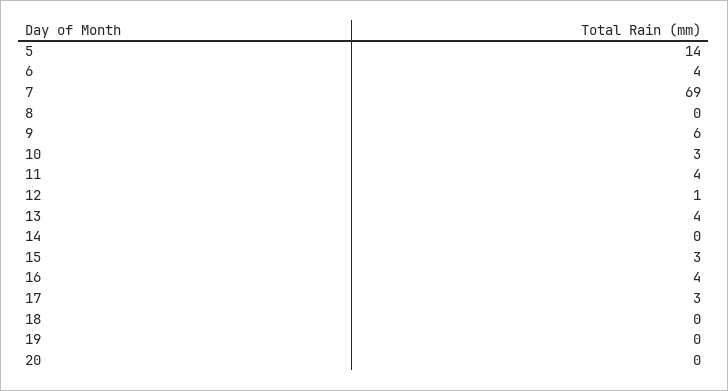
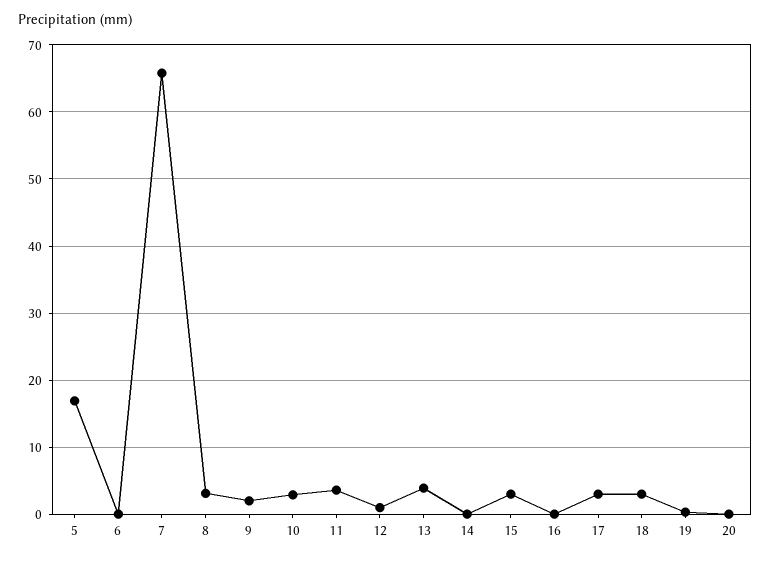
5: 14 -> 17
6: 4 -> 0
7: 69 -> 66
8: 0 -> 3
9: 6 -> 2
16: 4 -> 0
18: 0 -> 3

